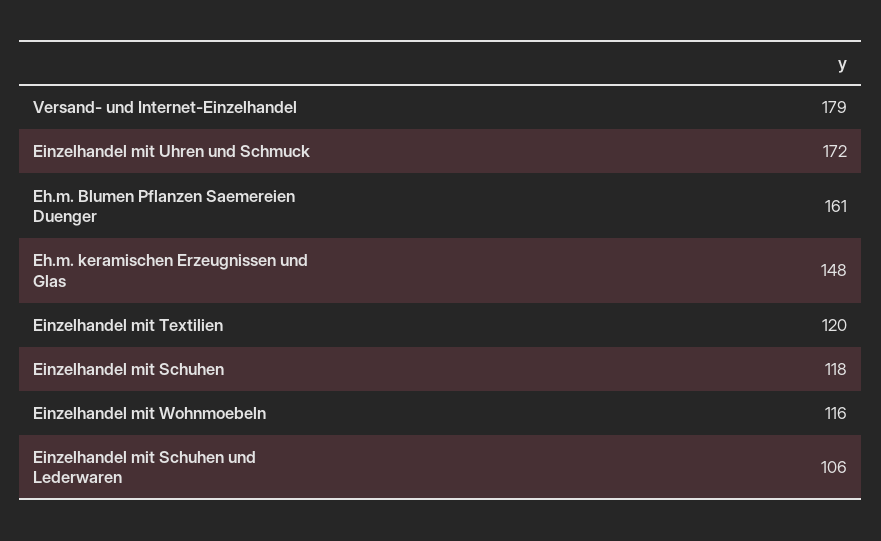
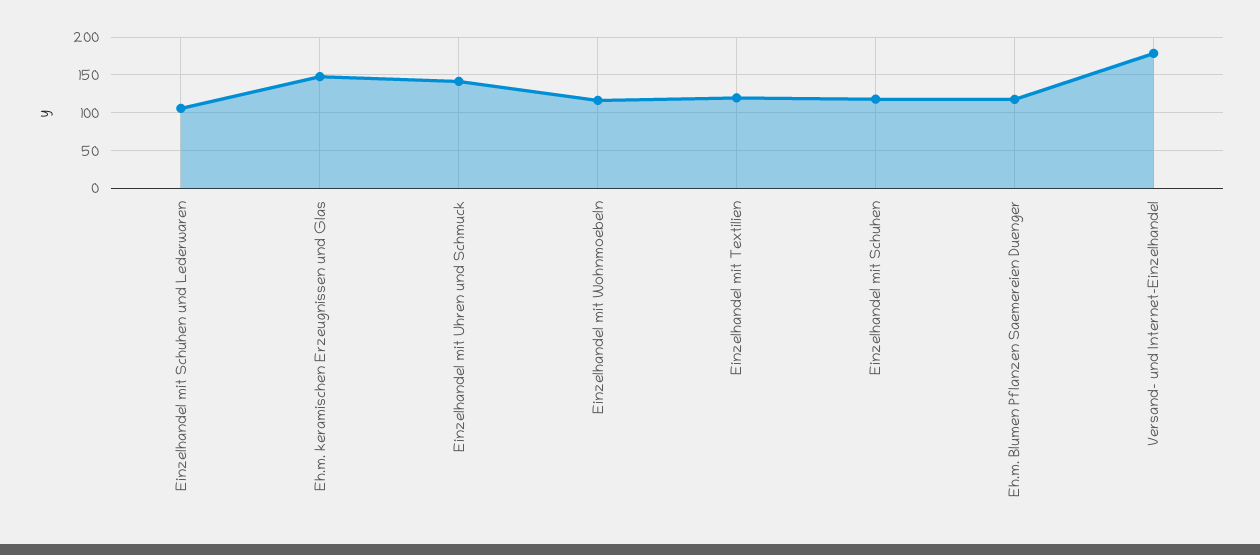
Einzelhandel mit Uhren und Schmuck: 172 -> 140
Eh.m. Blumen Pflanzen Saemereien Duenger: 161 -> 120

